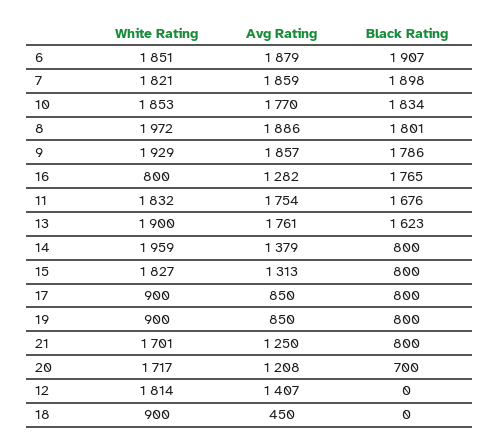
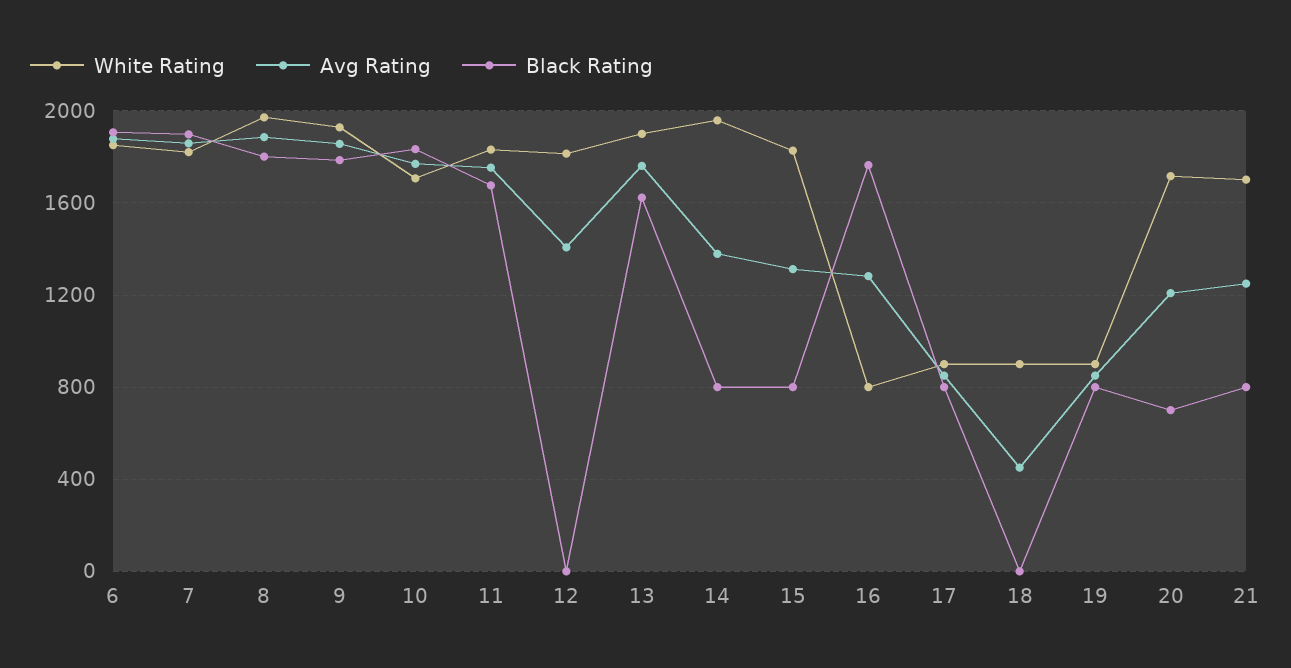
White Rating, 10: 1853 -> 1700

